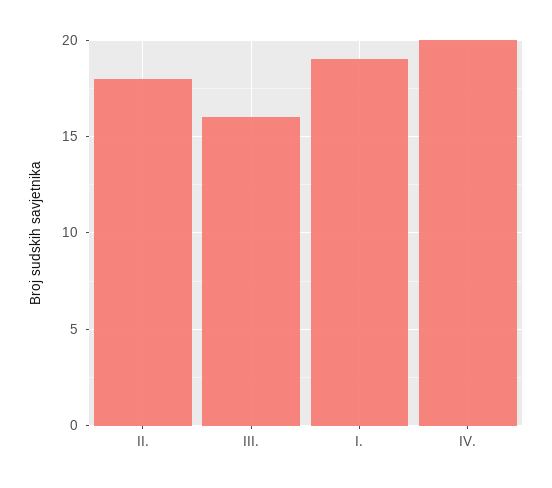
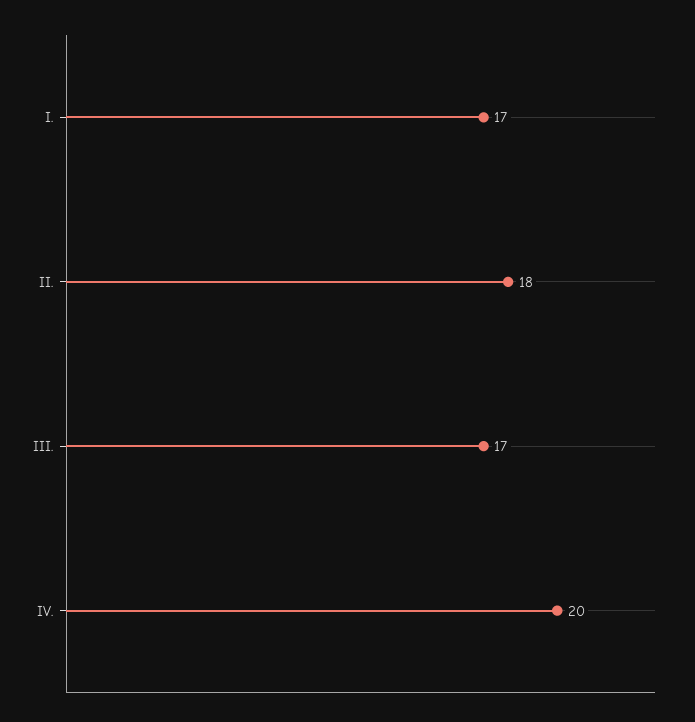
III.: 16 -> 17
I.: 19 -> 17

